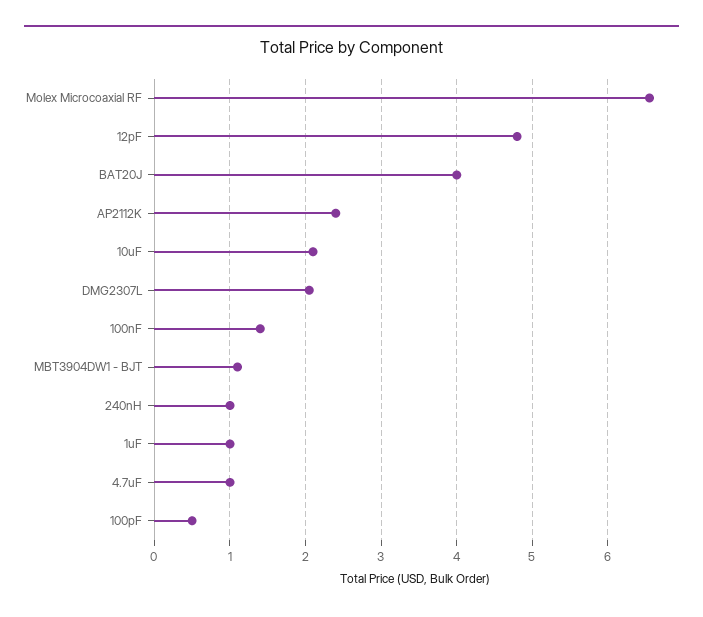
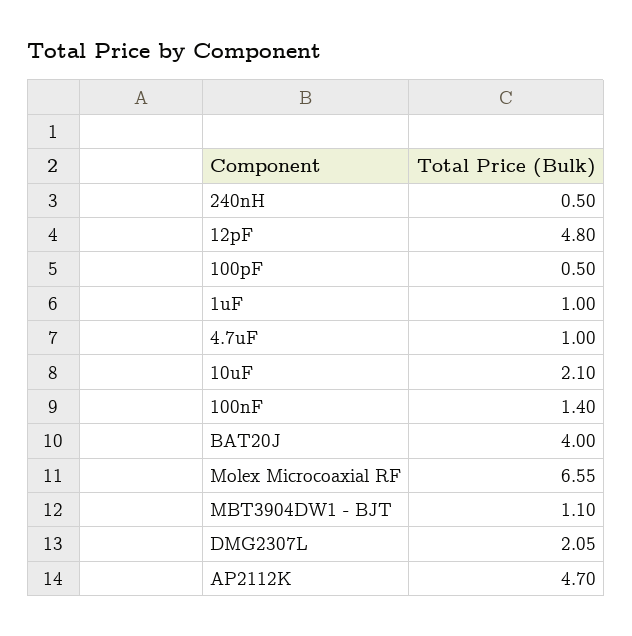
AP2112K: 2.4 -> 4.7
240nH: 1 -> 0.5

